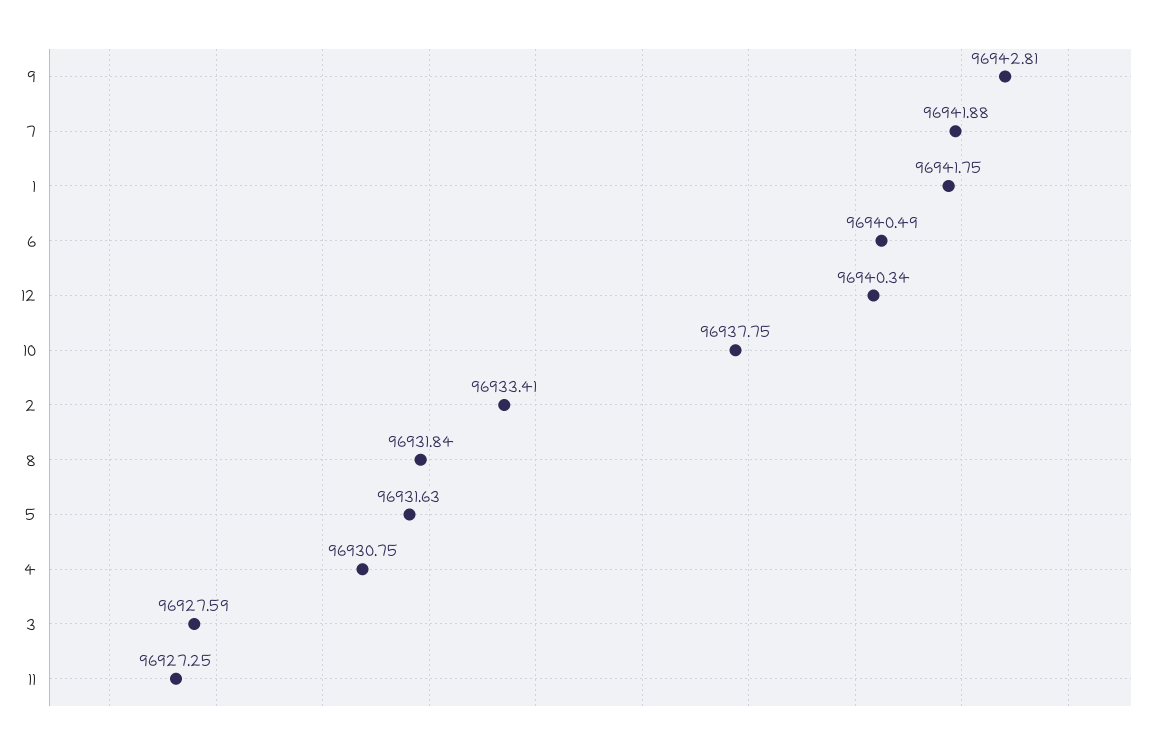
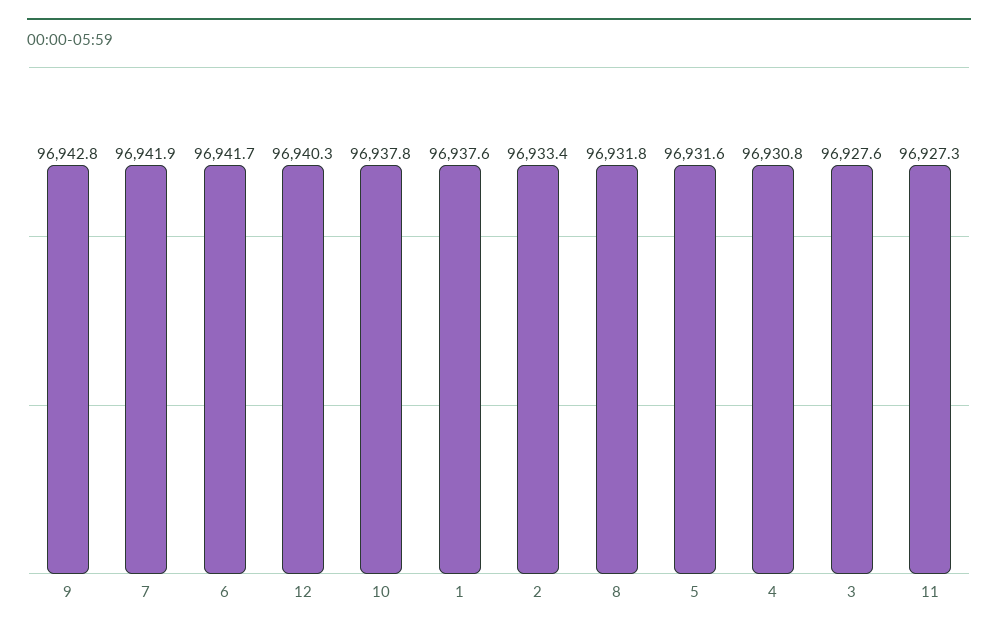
1: 96941.75 -> 96937.6
6: 96940.49 -> 96941.7

